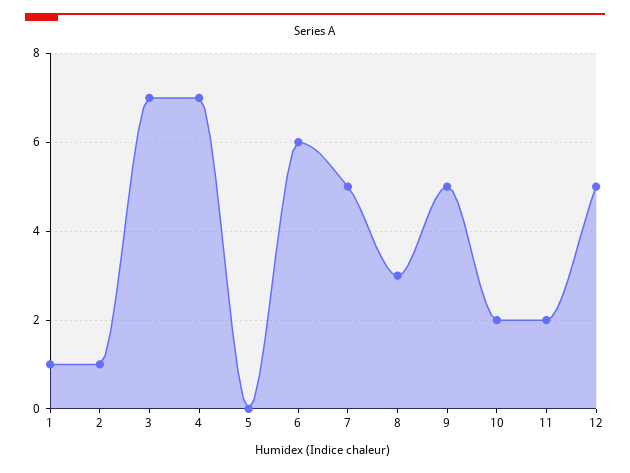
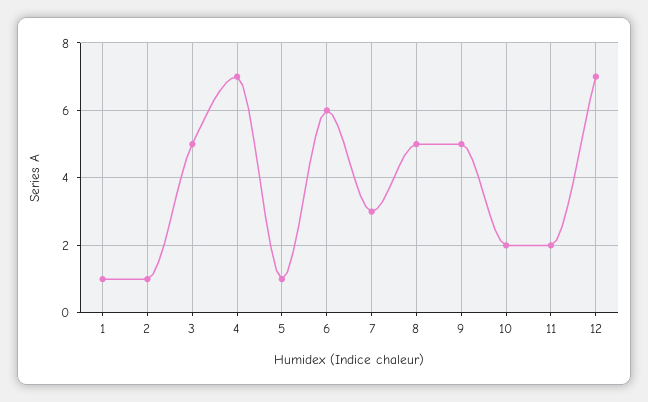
3: 7 -> 5
5: 0 -> 1
7: 5 -> 3
8: 3 -> 5
12: 5 -> 7

